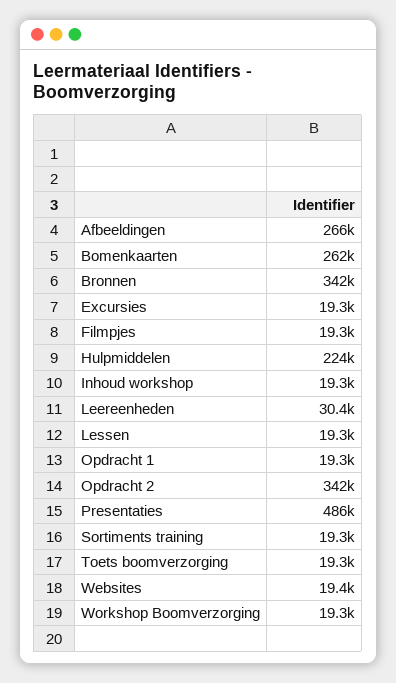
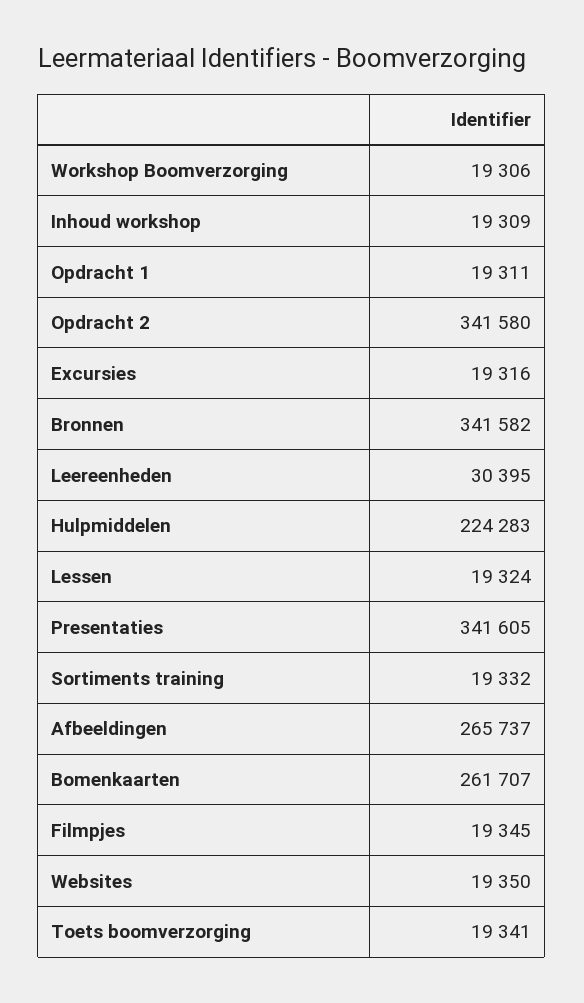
Presentaties: 486000 -> 341605

